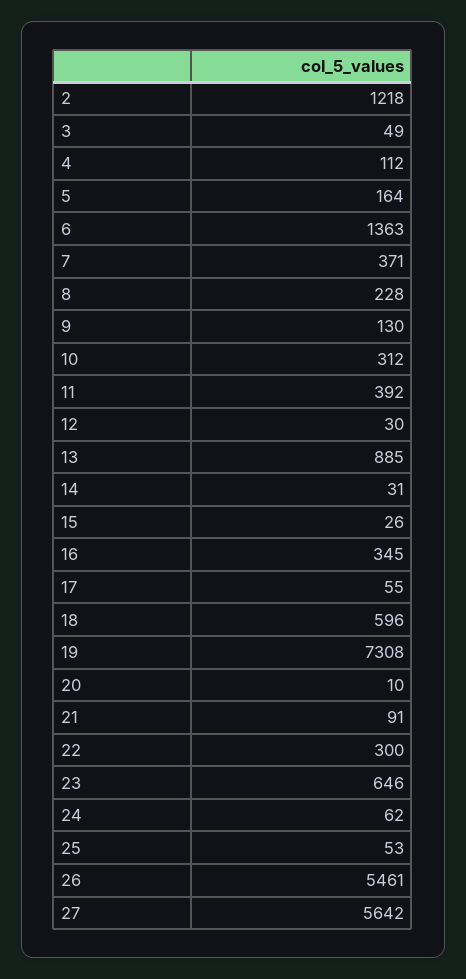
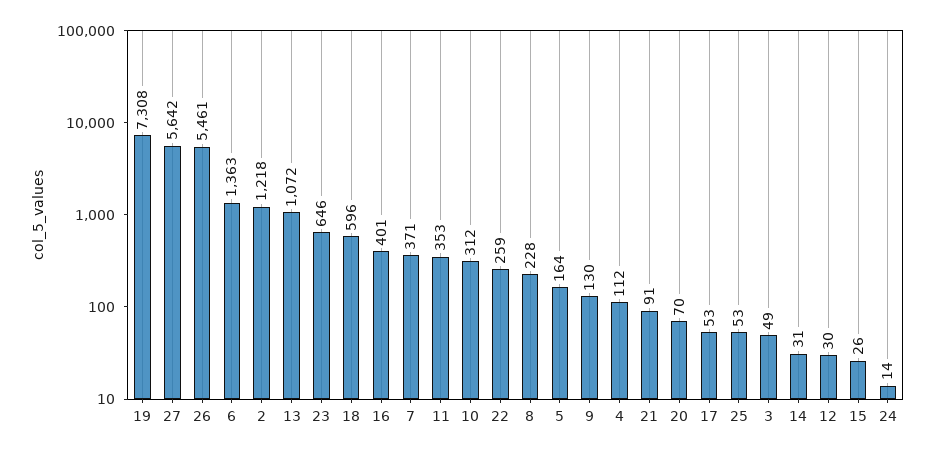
11: 392 -> 353
13: 885 -> 1072
16: 345 -> 401
17: 55 -> 53
20: 10 -> 70
22: 300 -> 259
24: 62 -> 14

